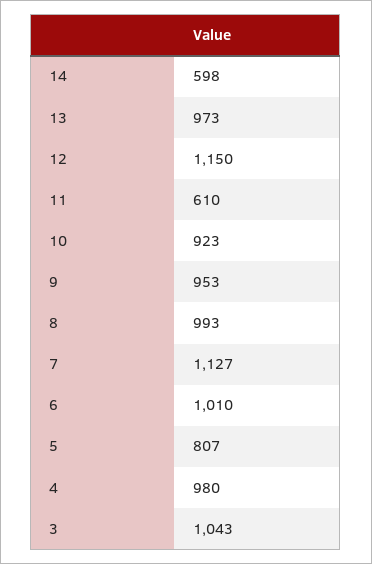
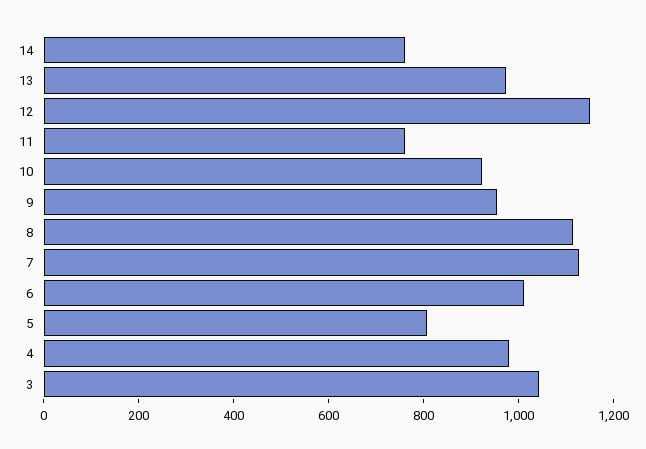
14: 598 -> 750
11: 610 -> 750
8: 993 -> 1100

